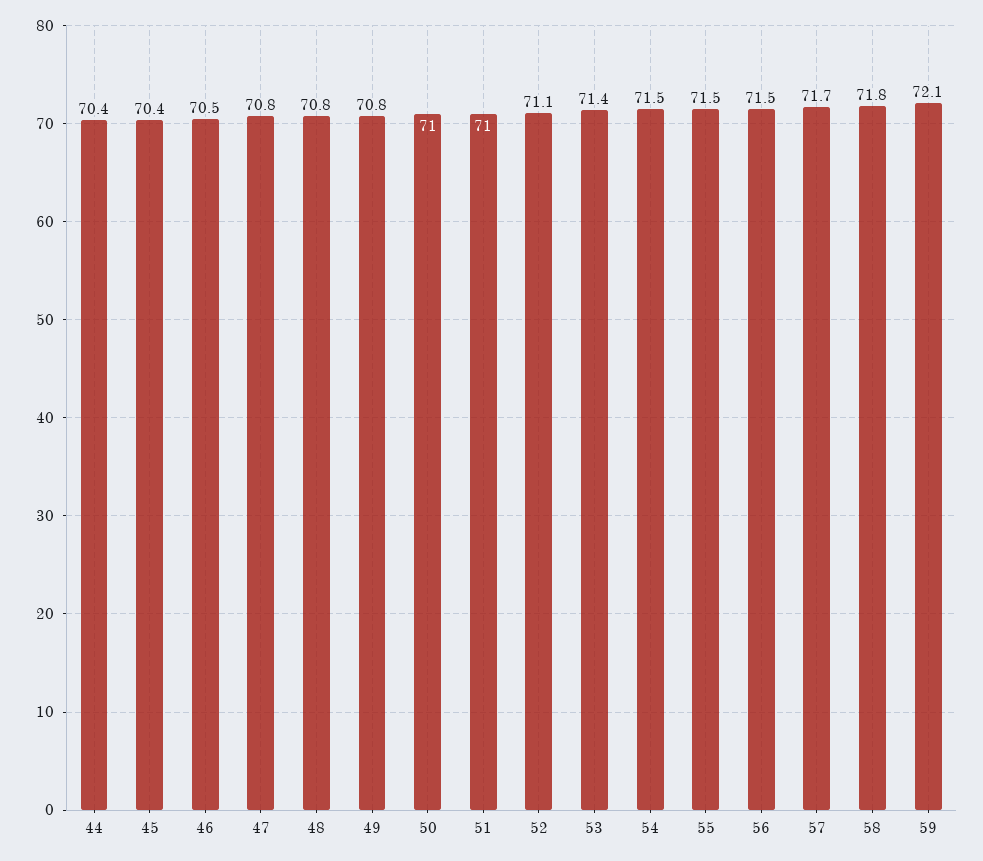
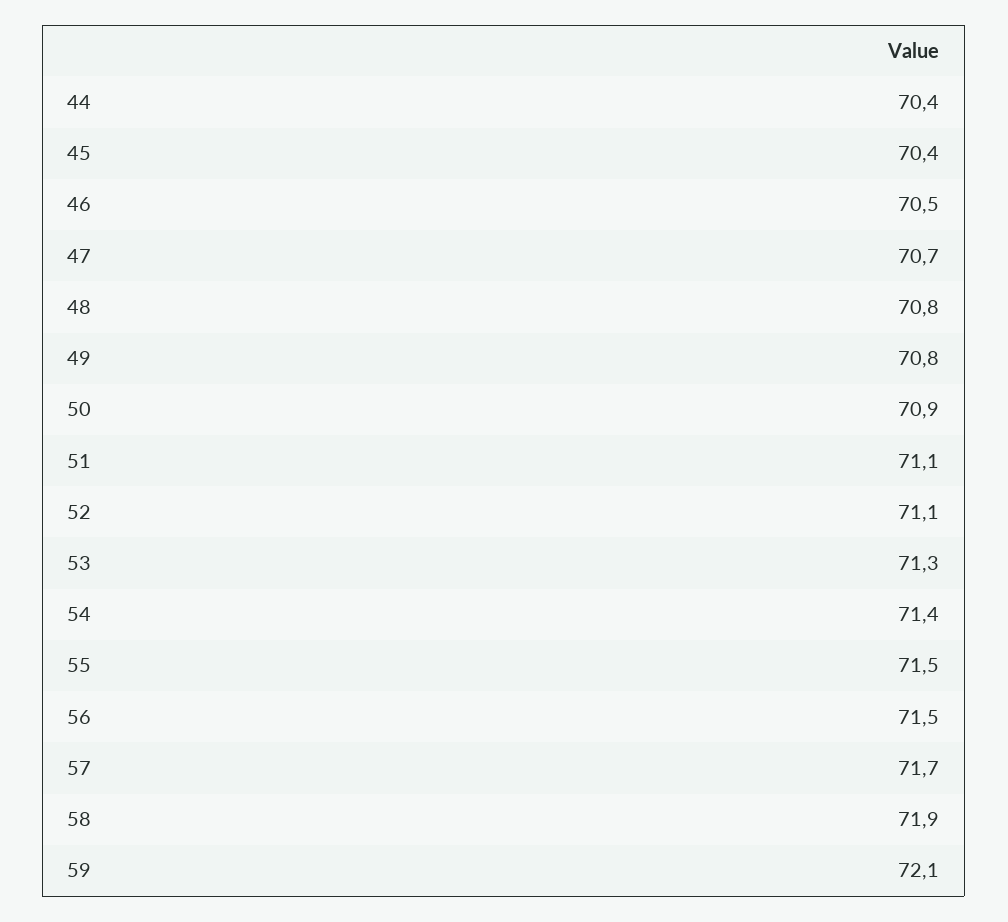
47: 70.8 -> 70.7
50: 71 -> 70.9
51: 71 -> 71.1
53: 71.4 -> 71.3
54: 71.5 -> 71.4
58: 71.8 -> 71.9

